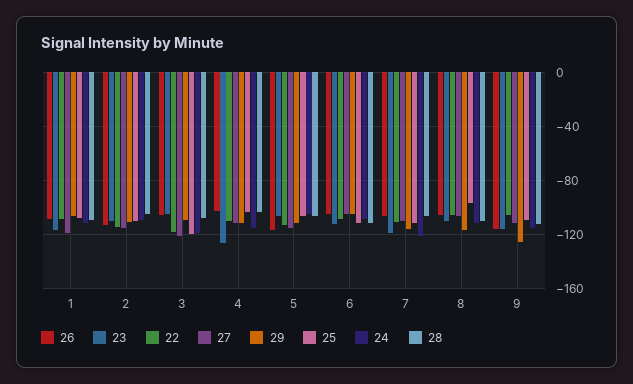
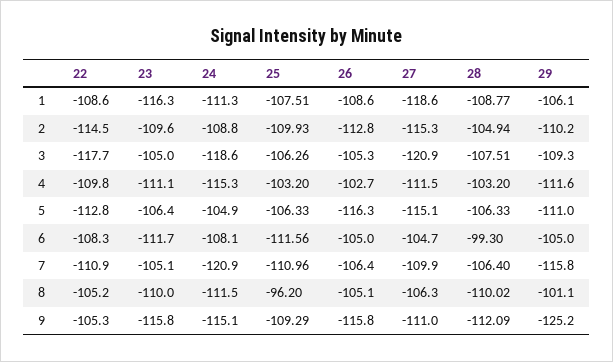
25, 3: -120 -> -106.26
23, 4: -125 -> -111.1
28, 6: -110 -> -99.3
23, 7: -120 -> -105.1
29, 8: -115 -> -101.1

